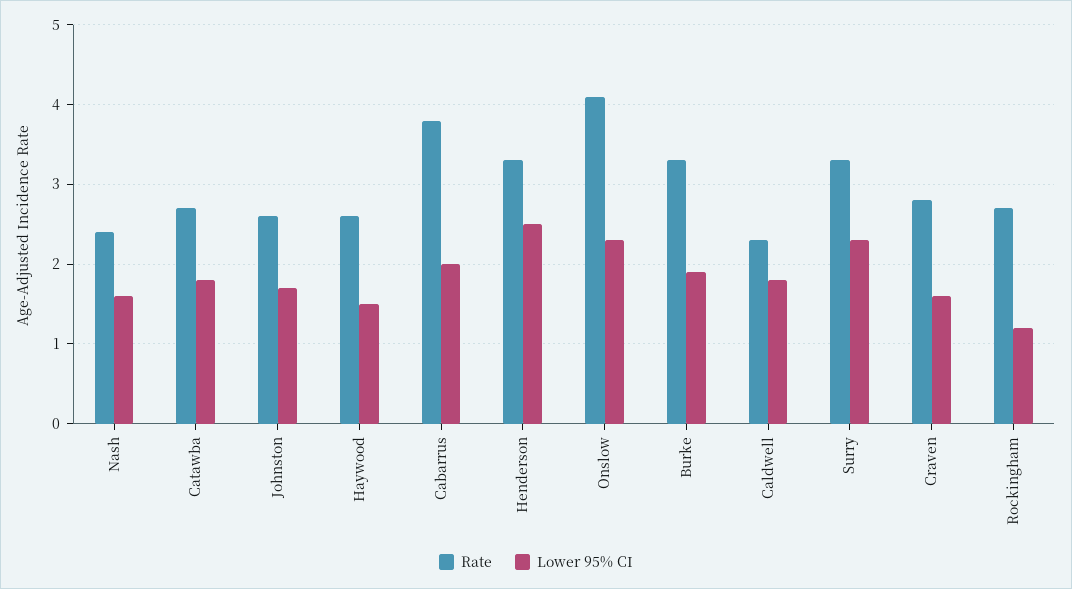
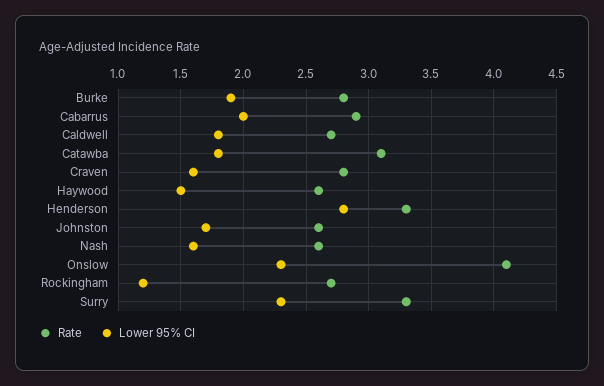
Rate, Nash: 2.4 -> 2.6
Rate, Catawba: 2.7 -> 3.1
Rate, Cabarrus: 3.8 -> 2.9
Lower 95% CI, Henderson: 2.5 -> 2.8
Rate, Burke: 3.3 -> 2.8
Rate, Caldwell: 2.3 -> 2.7

